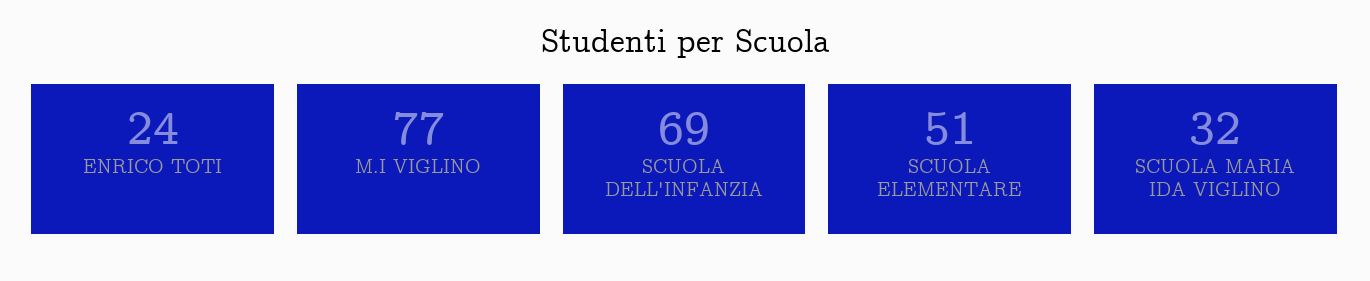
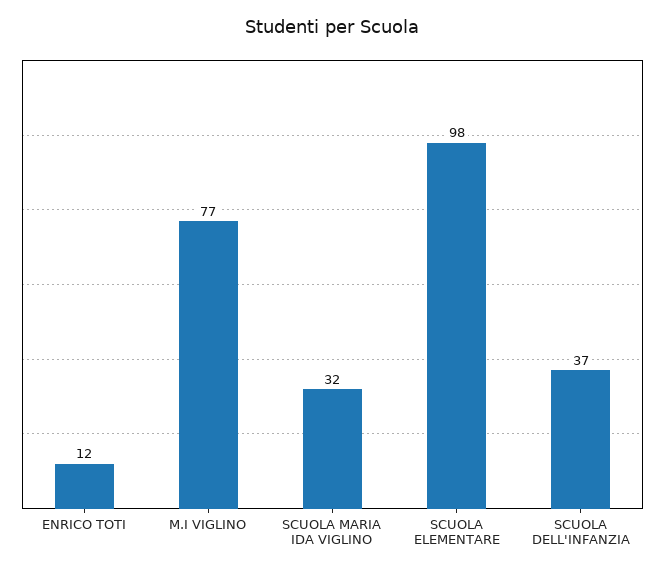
ENRICO TOTI: 24 -> 12
SCUOLA DELL'INFANZIA: 69 -> 37
SCUOLA ELEMENTARE: 51 -> 98

